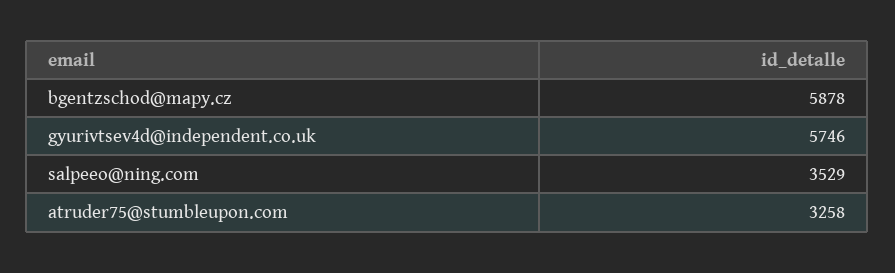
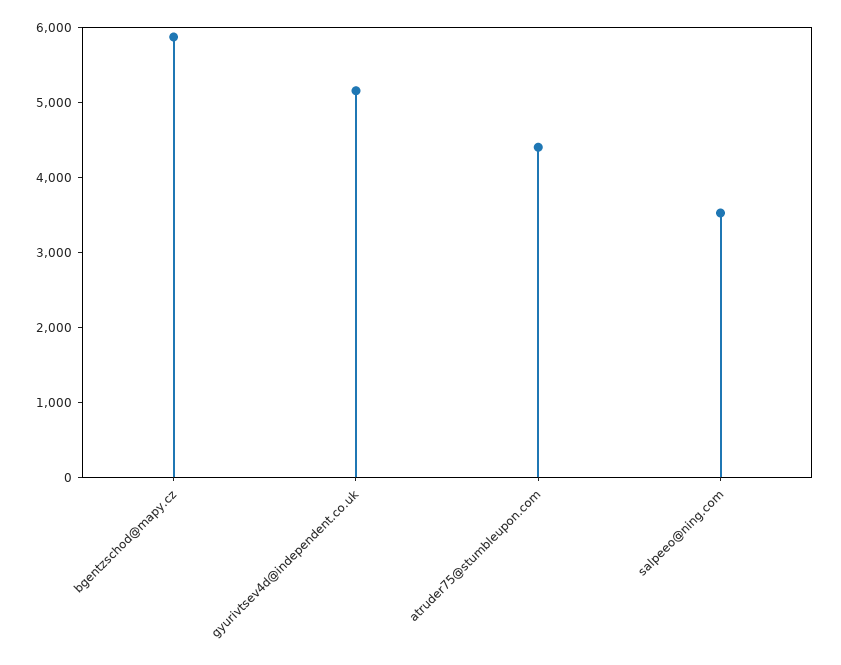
gyurivtsev4d@independent.co.uk: 5746 -> 5200
atruder75@stumbleupon.com: 3258 -> 4400

